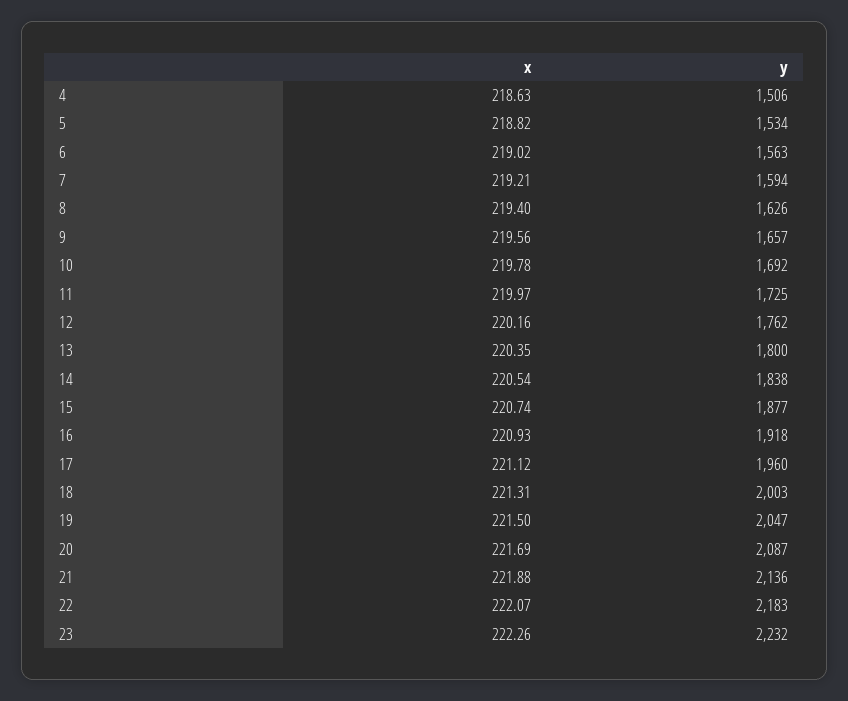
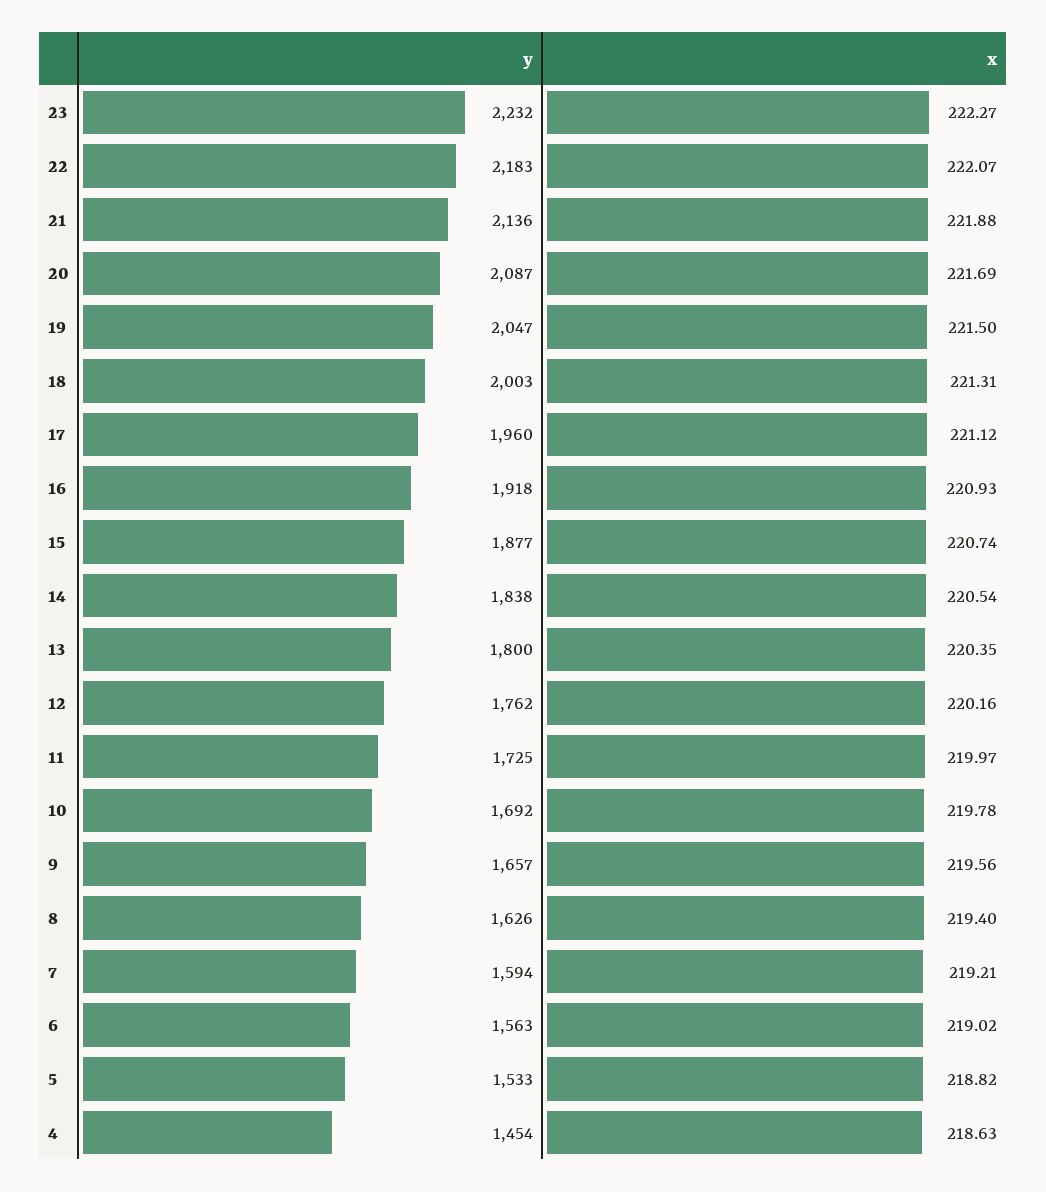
y, 4: 1506 -> 1454
y, 5: 1534 -> 1533
x, 23: 222.26 -> 222.27

